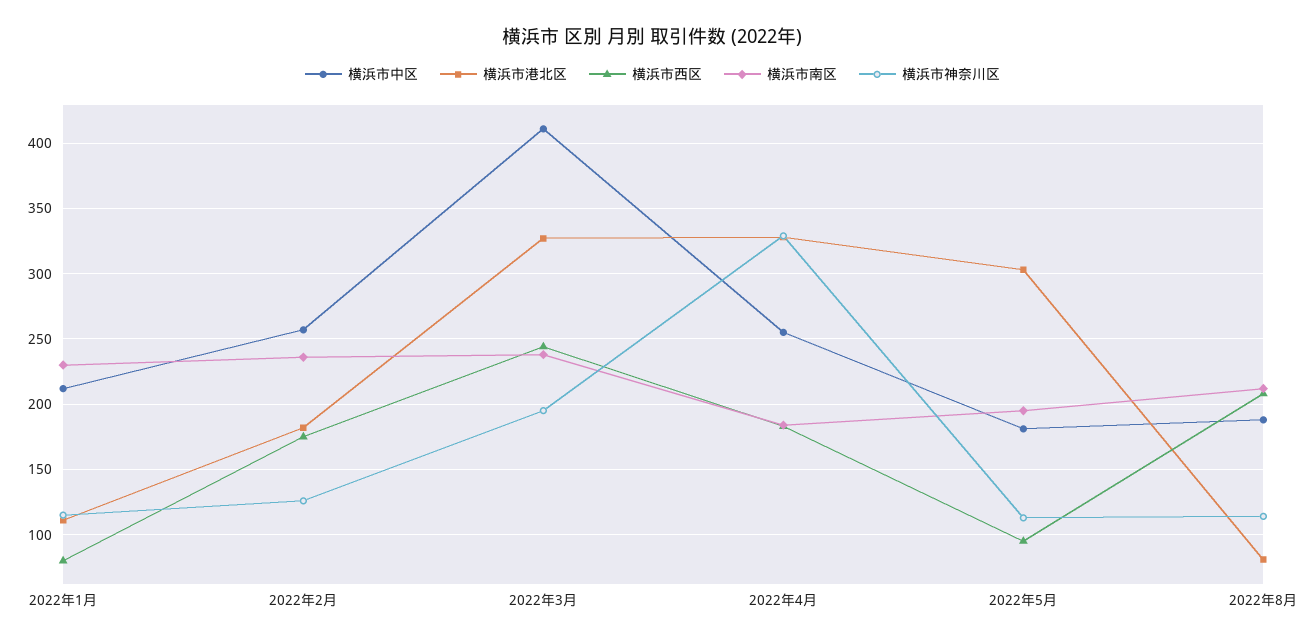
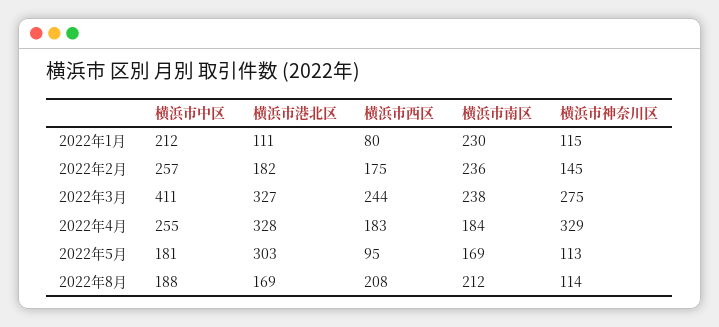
横浜市神奈川区, 2022年2月: 125 -> 145
横浜市神奈川区, 2022年3月: 195 -> 275
横浜市南区, 2022年5月: 195 -> 169
横浜市港北区, 2022年8月: 80 -> 169

